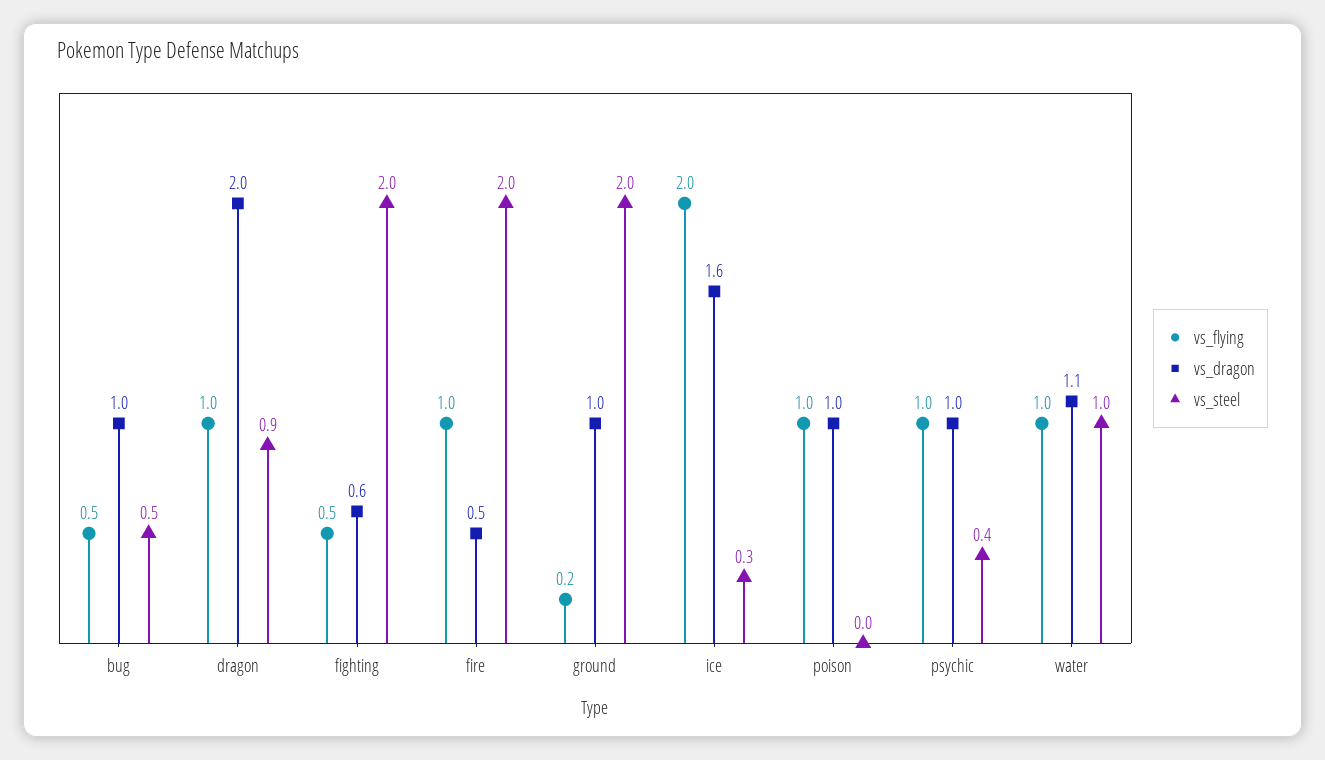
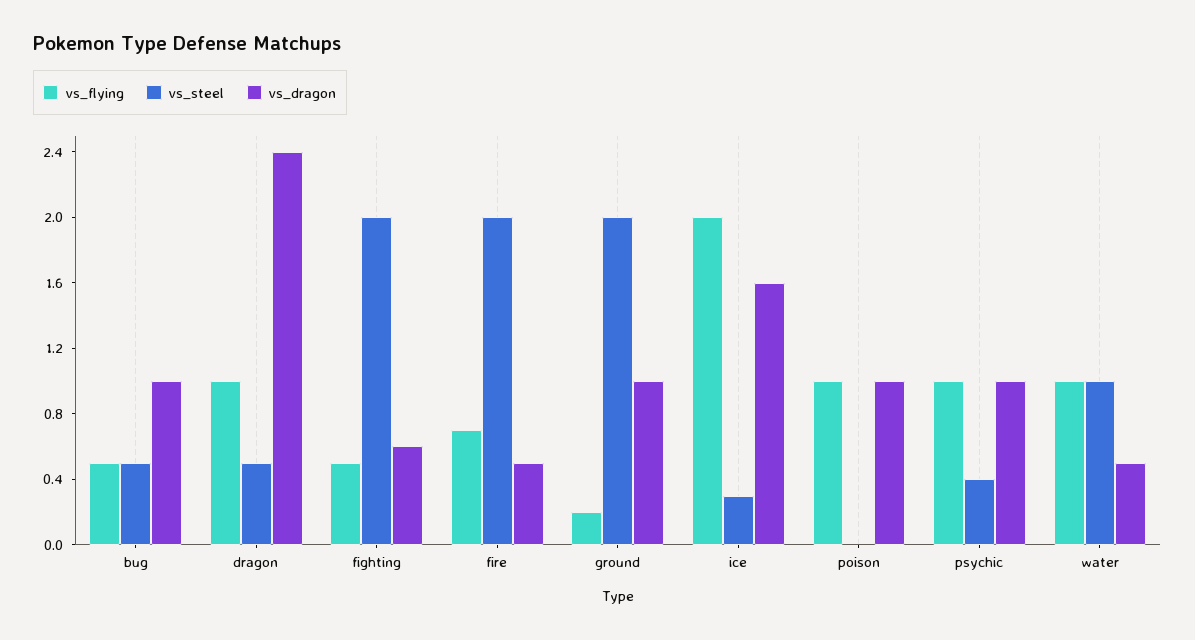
vs_dragon, dragon: 2 -> 2.4
vs_steel, dragon: 0.9 -> 0.5
vs_flying, fire: 1 -> 0.7
vs_dragon, water: 1.1 -> 0.5

